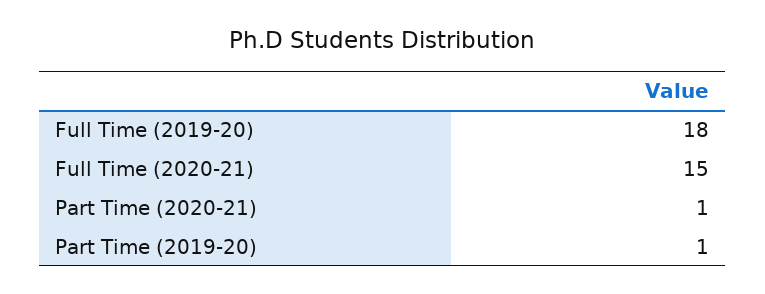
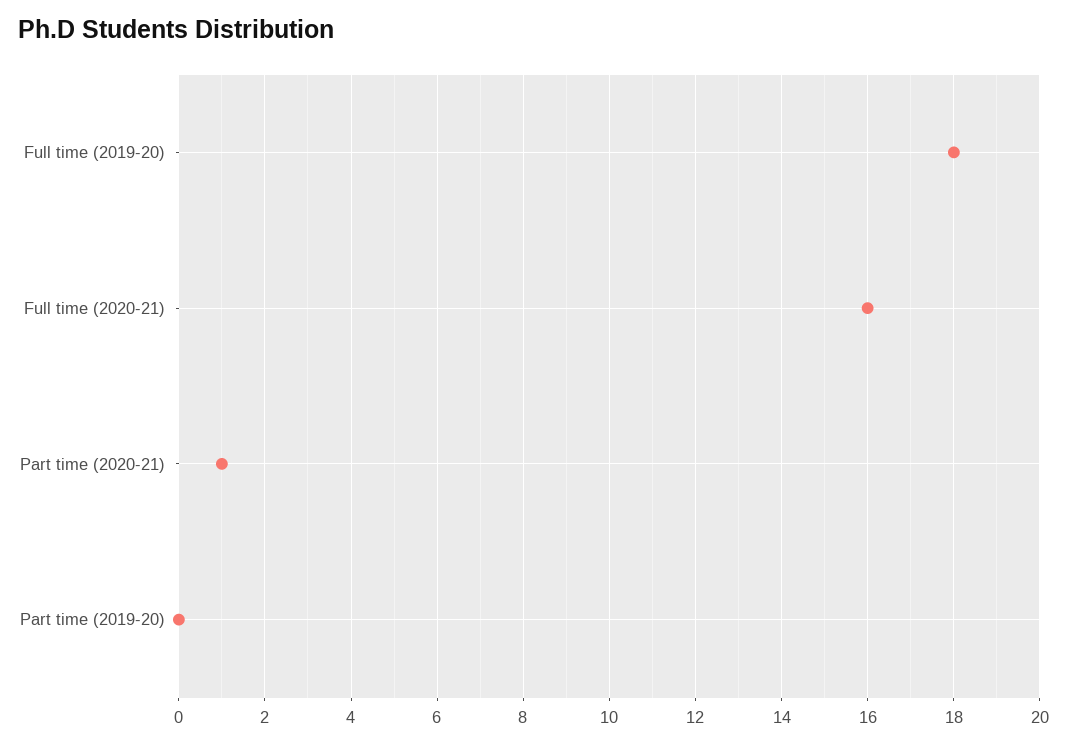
Full Time (2020-21): 15 -> 16
Part Time (2019-20): 1 -> 0

